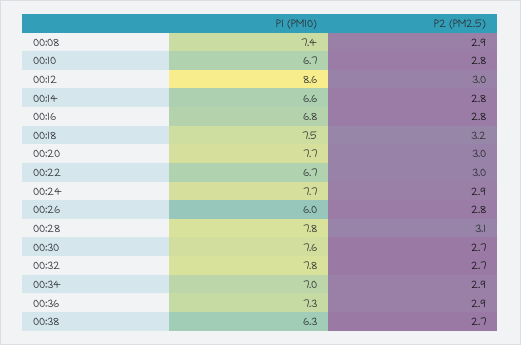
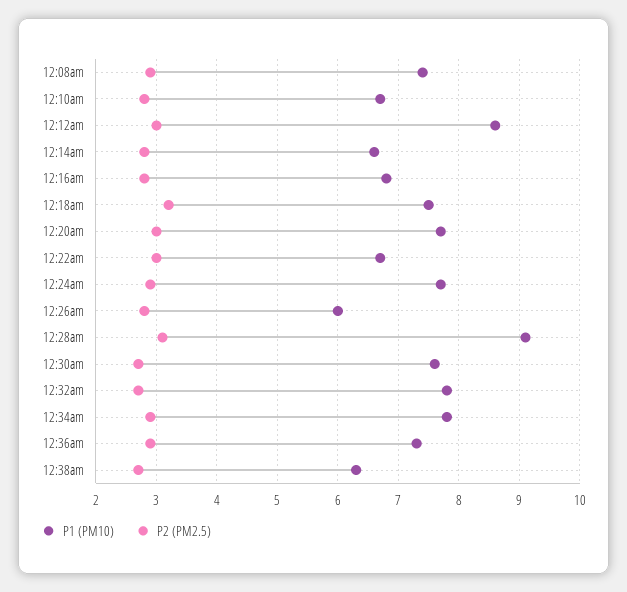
P1 (PM10), 00:28: 7.8 -> 9.1
P1 (PM10), 00:34: 7 -> 7.8

